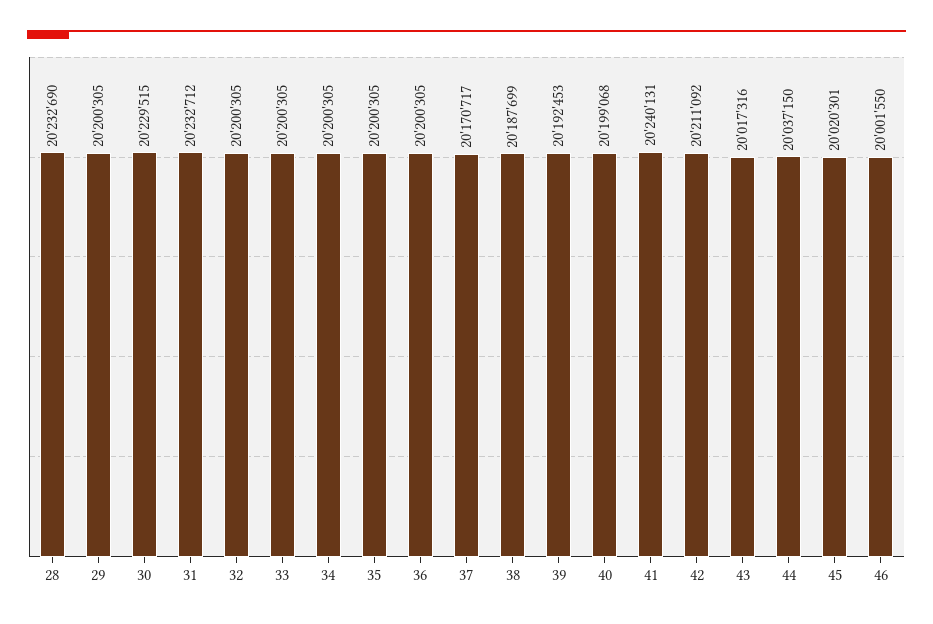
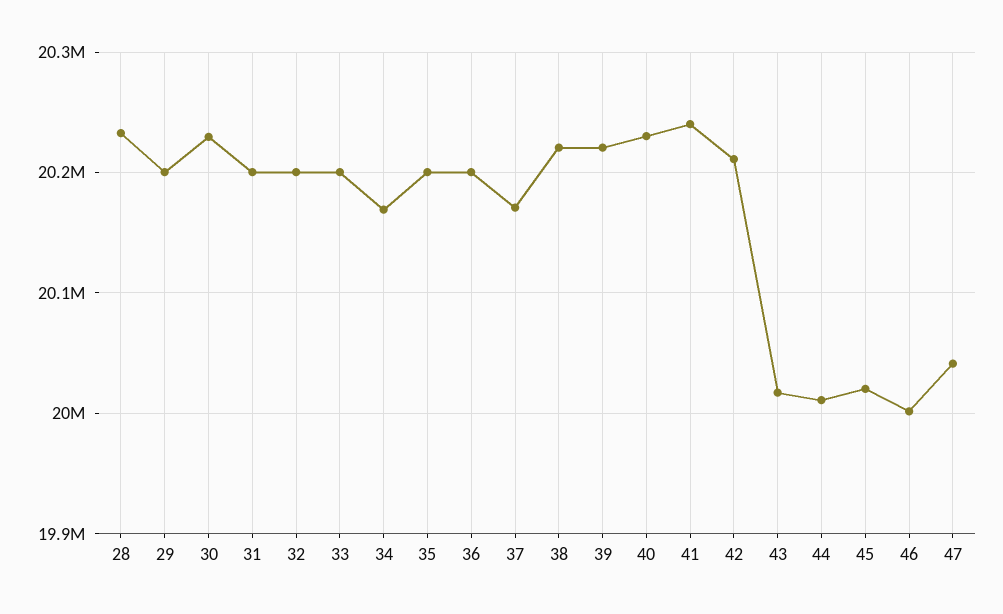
31: 20232712 -> 20200000
34: 20200305 -> 20170000
38: 20187699 -> 20220000
39: 20192453 -> 20220000
40: 20199068 -> 20230000
44: 20037150 -> 20010000
47: none -> 20040000

